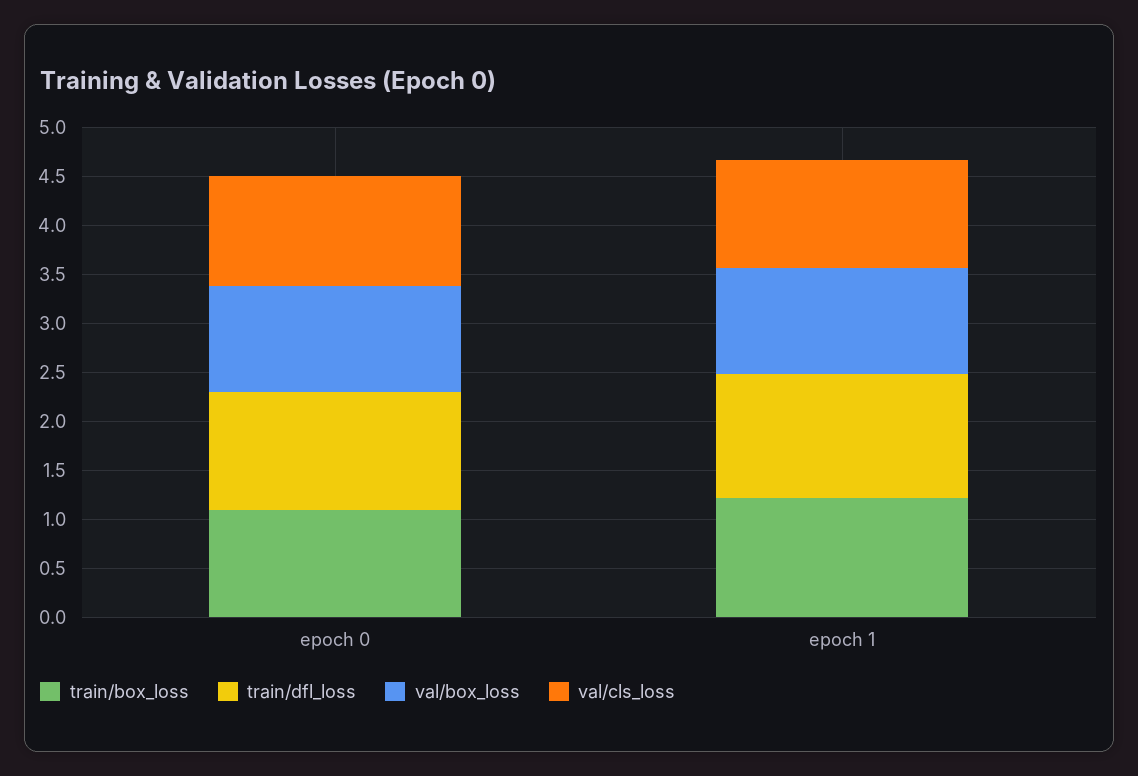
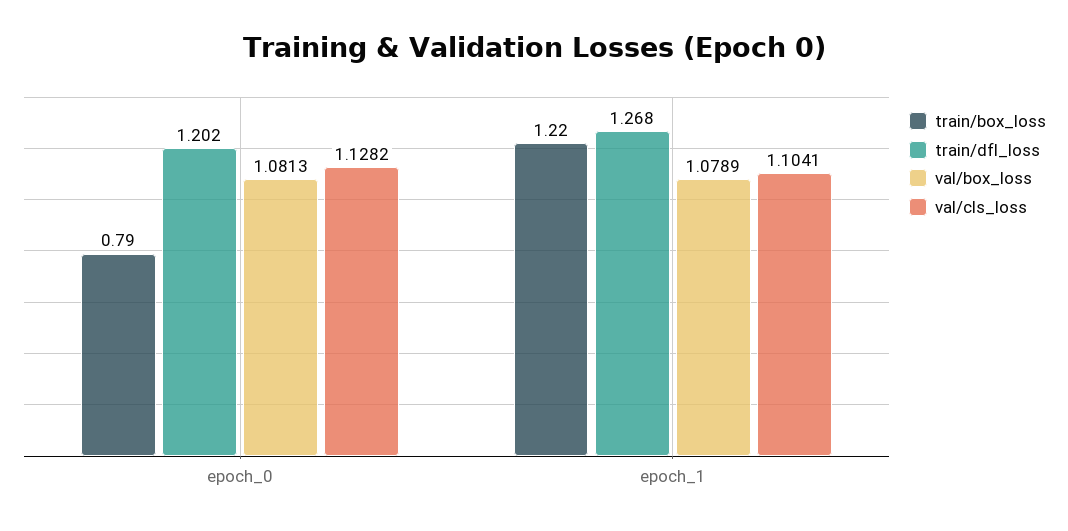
train/box_loss, epoch 0: 1.1 -> 0.79

